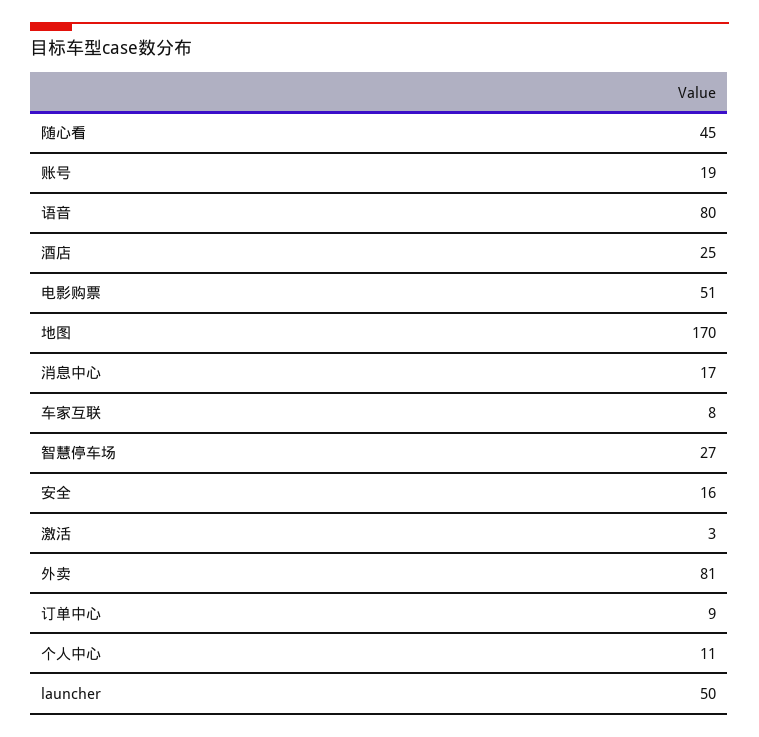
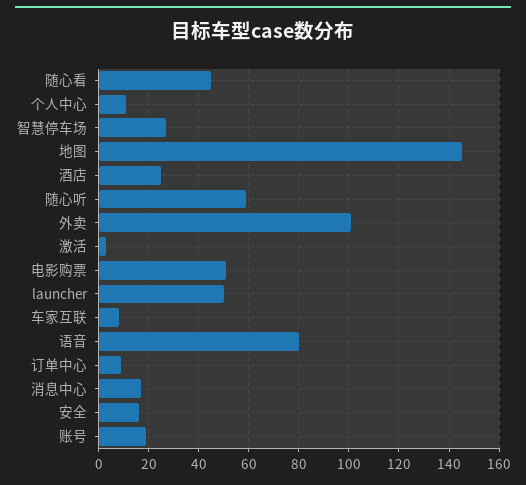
地图: 170 -> 145
外卖: 81 -> 100
随心听: none -> 60

